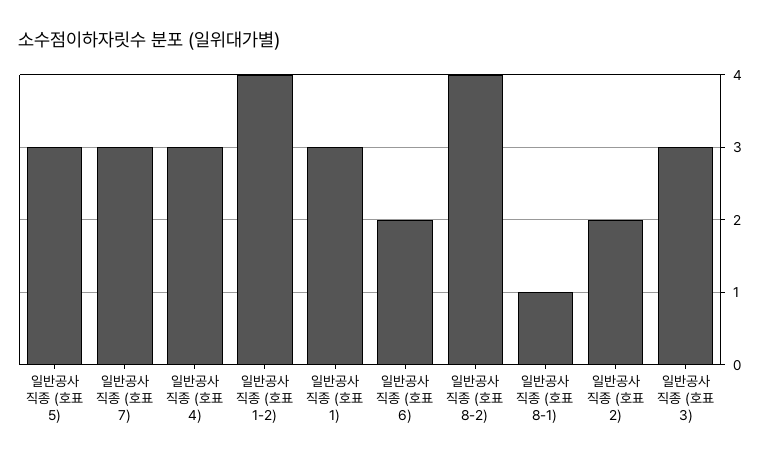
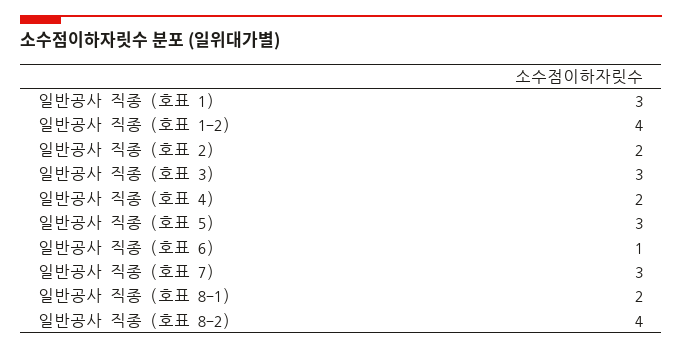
일반공사 직종 (호표 4): 3 -> 2
일반공사 직종 (호표 6): 2 -> 1
일반공사 직종 (호표 8-1): 1 -> 2

